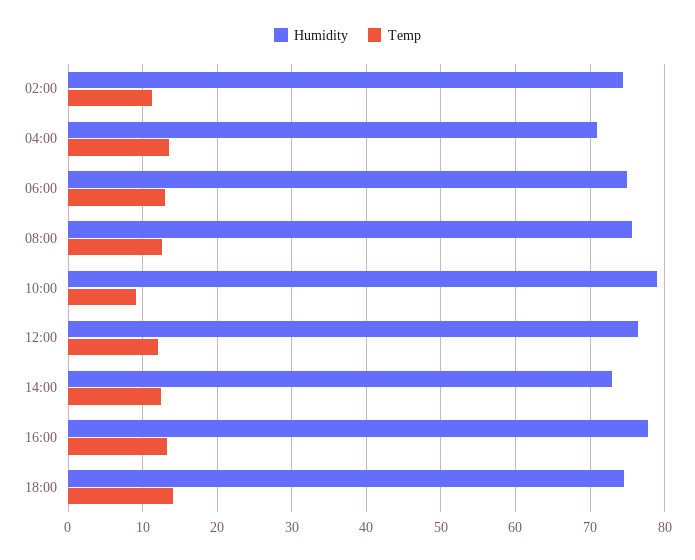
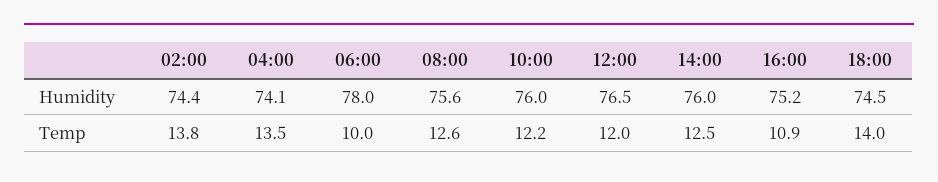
Temp, 02:00: 11 -> 13.8
Humidity, 04:00: 71 -> 74.1
Humidity, 06:00: 75 -> 78
Temp, 06:00: 13 -> 10
Humidity, 10:00: 79 -> 76
Temp, 10:00: 9 -> 12.2
Humidity, 14:00: 73 -> 76
Humidity, 16:00: 78 -> 75.2
Temp, 16:00: 13 -> 10.9

